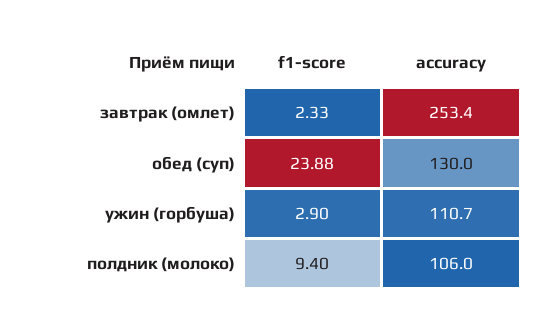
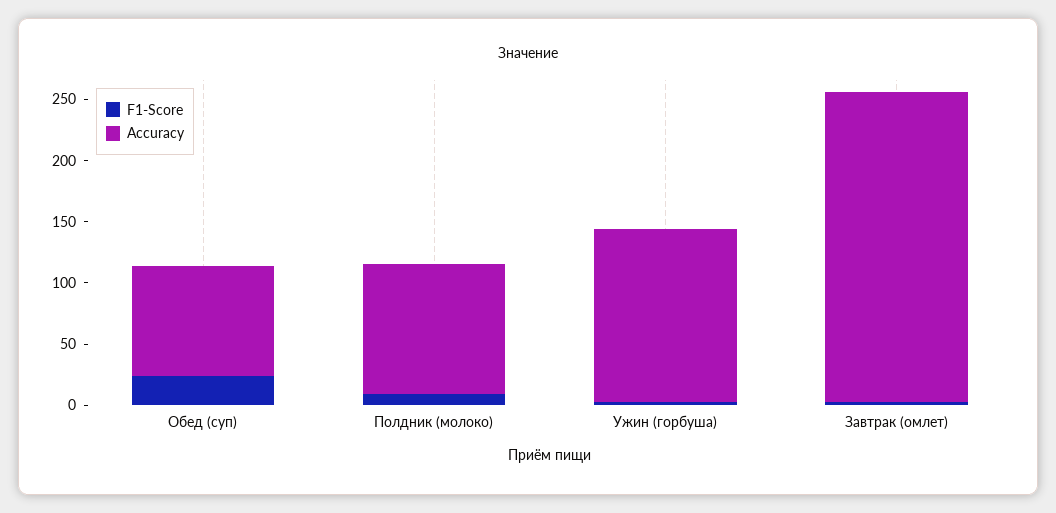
accuracy, обед (суп): 130 -> 90
accuracy, ужин (горбуша): 110.7 -> 140

